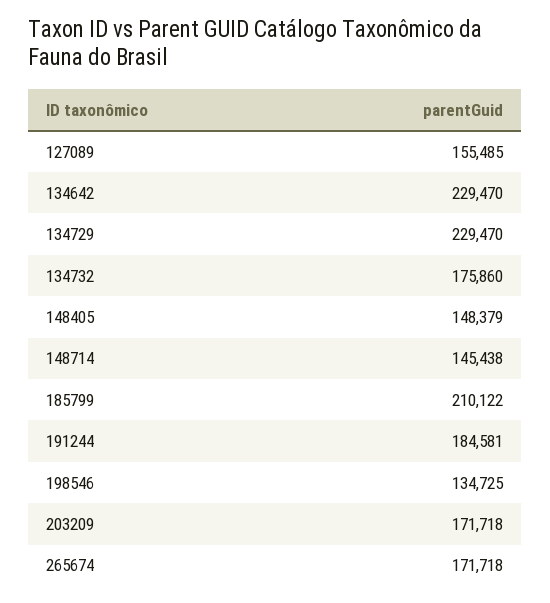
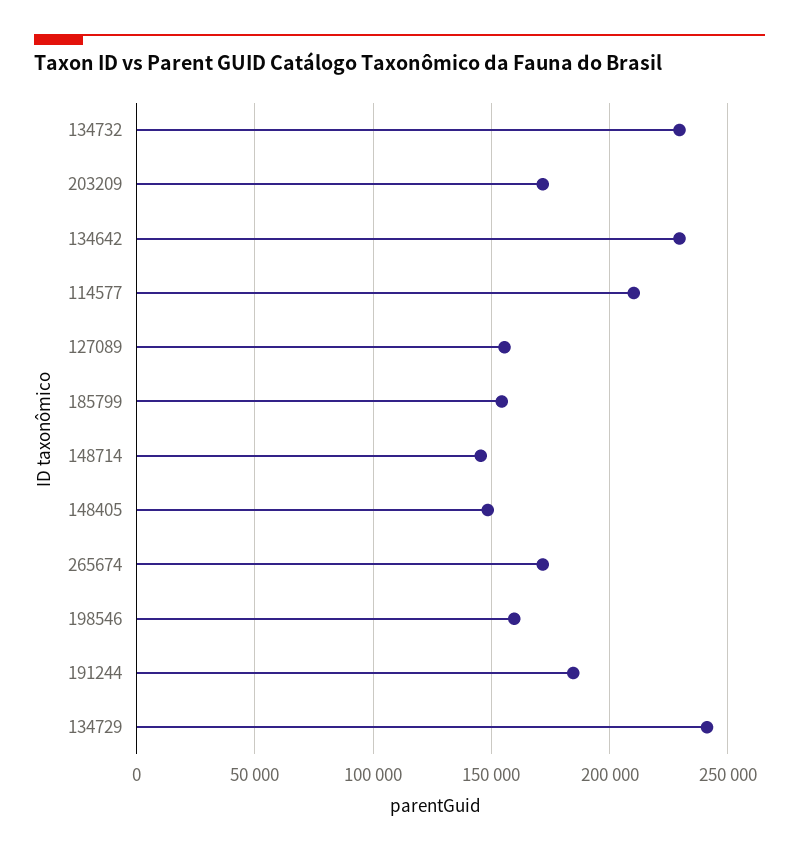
134729: 229470 -> 240000
134732: 175860 -> 230000
185799: 210122 -> 155000
198546: 134725 -> 160000
114577: none -> 210000

